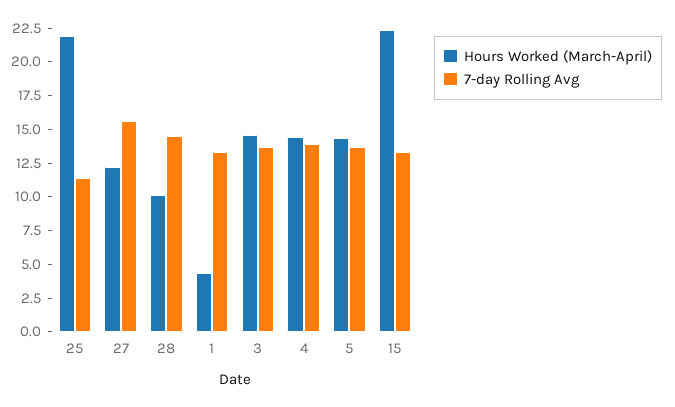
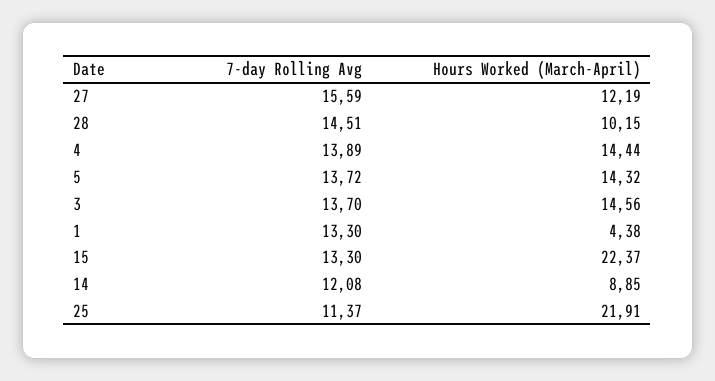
7-day Rolling Avg, 14: none -> 12.08
Hours Worked (March-April), 14: none -> 8.85

